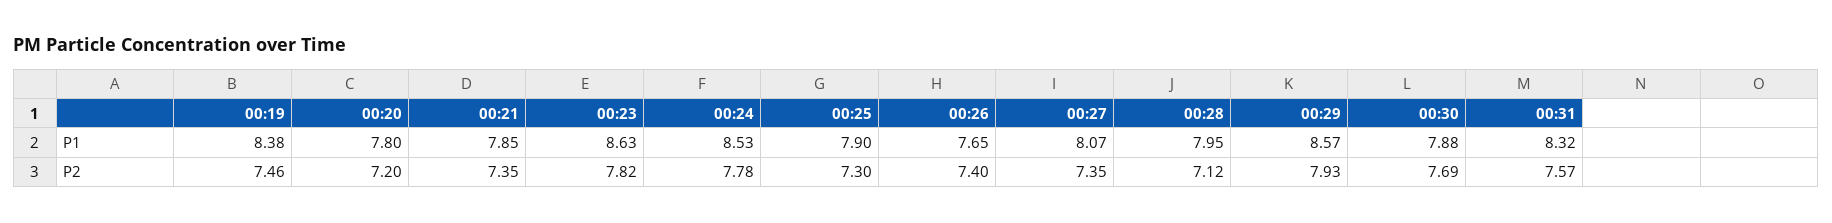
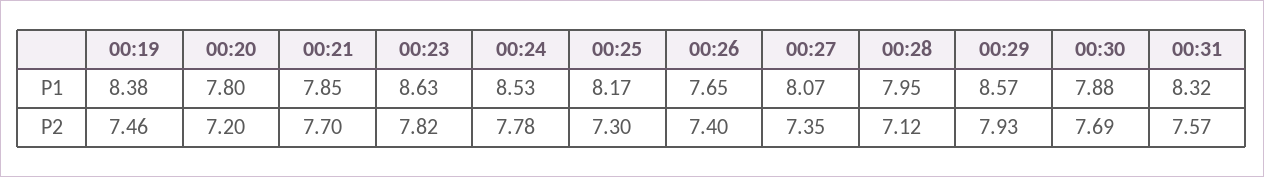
00:25, P1: 7.9 -> 8.17
00:21, P2: 7.35 -> 7.7

